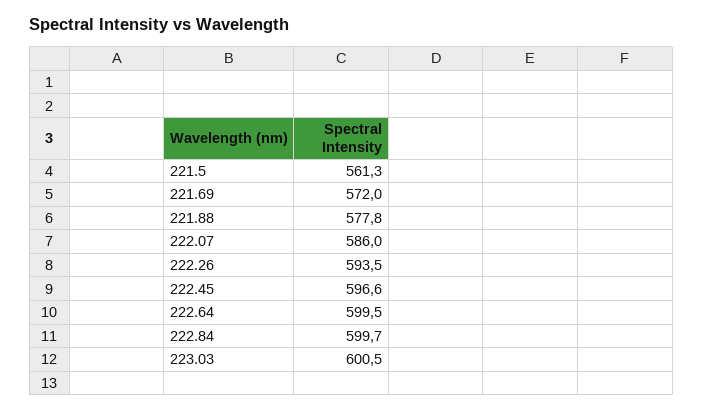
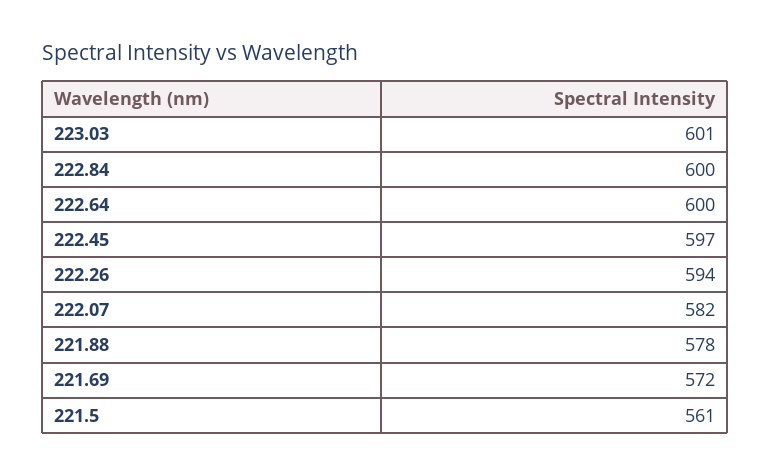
222.07: 586 -> 582

